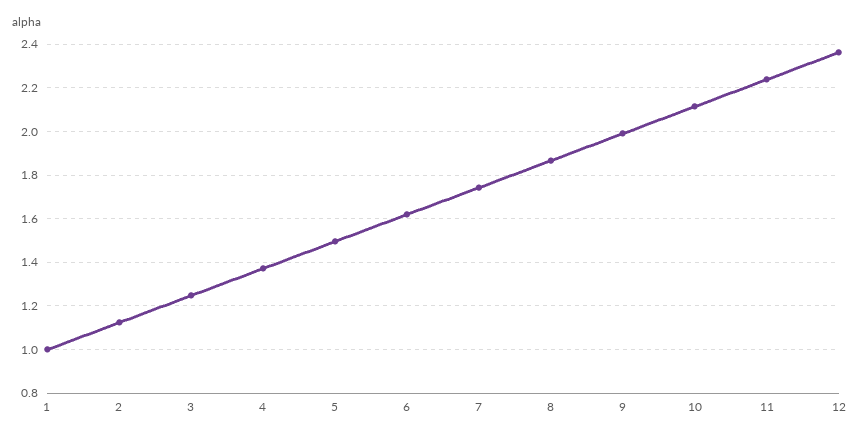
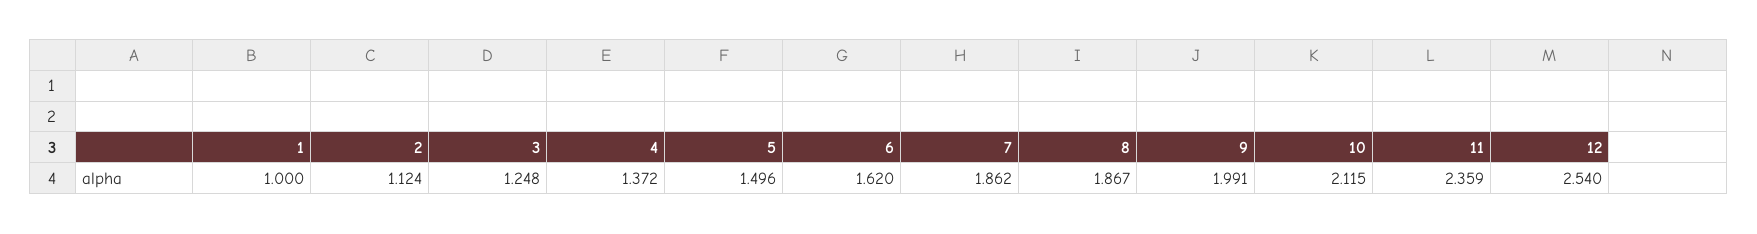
7: 1.75 -> 1.862
11: 2.25 -> 2.359
12: 2.35 -> 2.54

